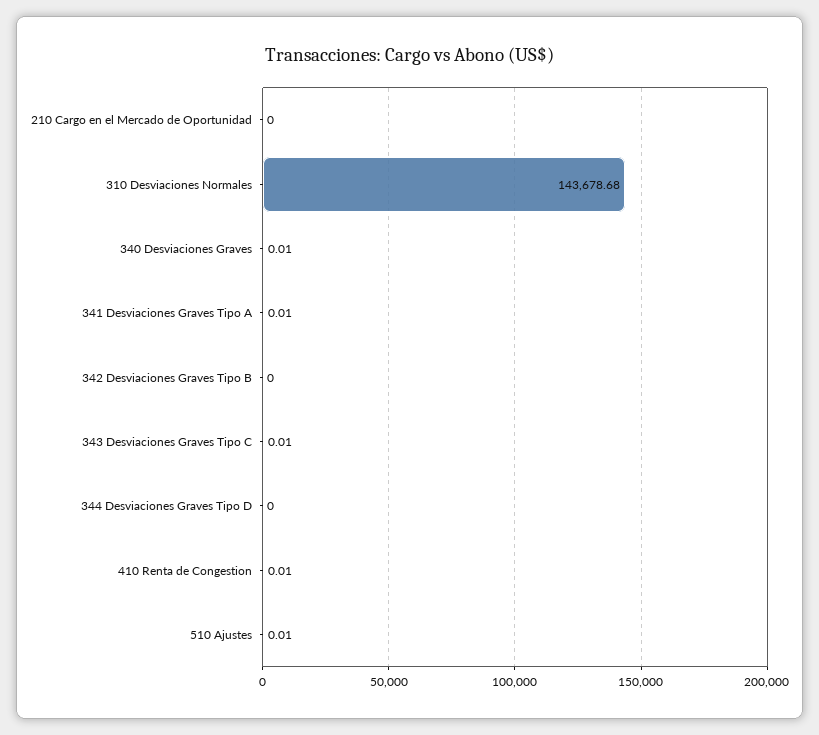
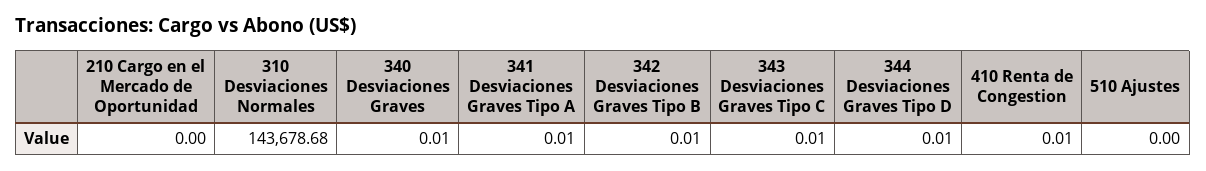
342 Desviaciones Graves Tipo B: 0 -> 0.01
344 Desviaciones Graves Tipo D: 0 -> 0.01
510 Ajustes: 0.01 -> 0

